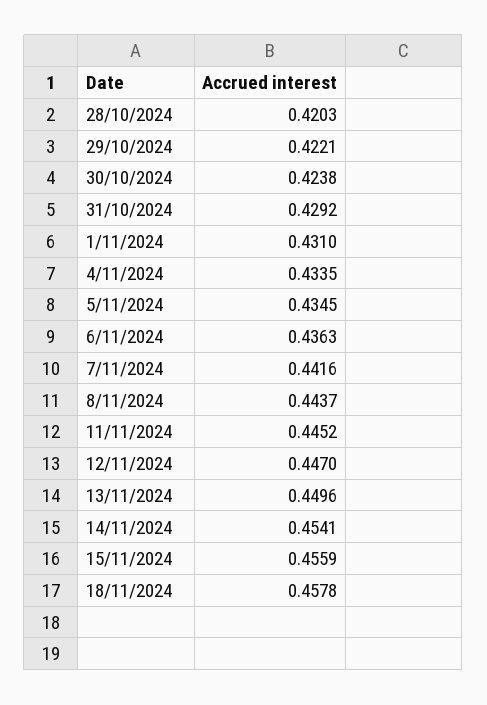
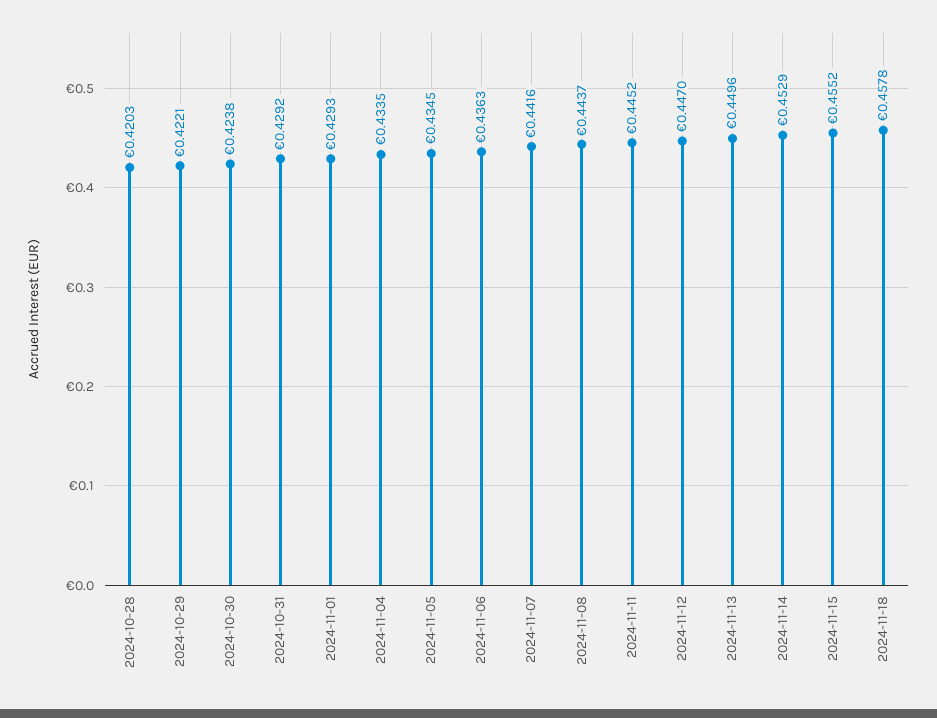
1/11/2024: 0.431 -> 0.4293
14/11/2024: 0.4541 -> 0.4529
15/11/2024: 0.4559 -> 0.4552

